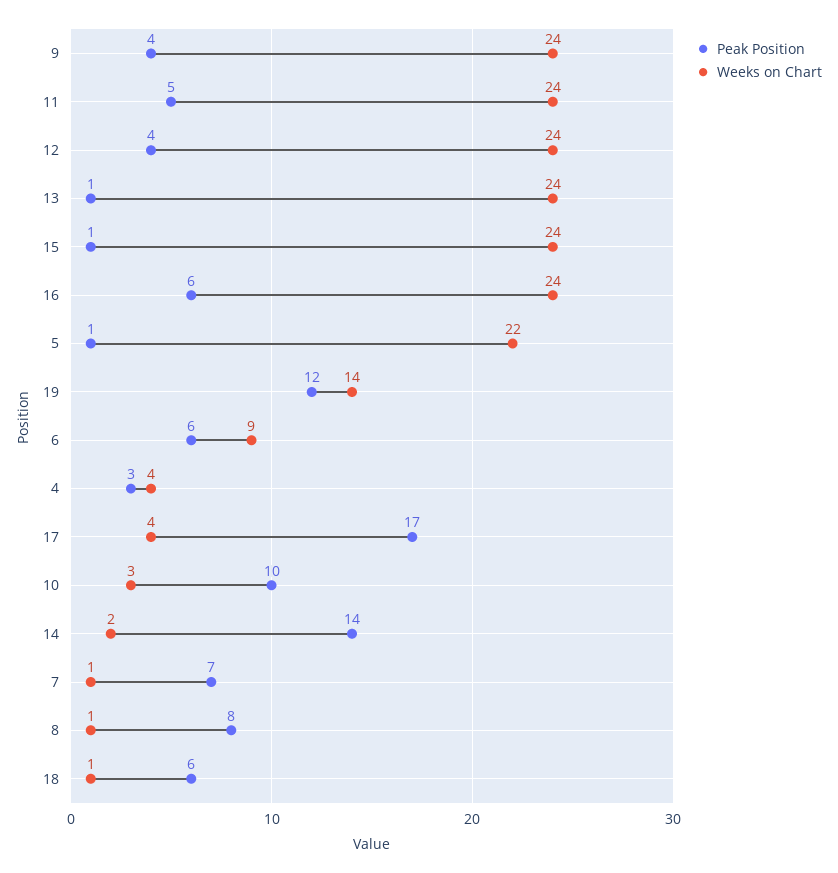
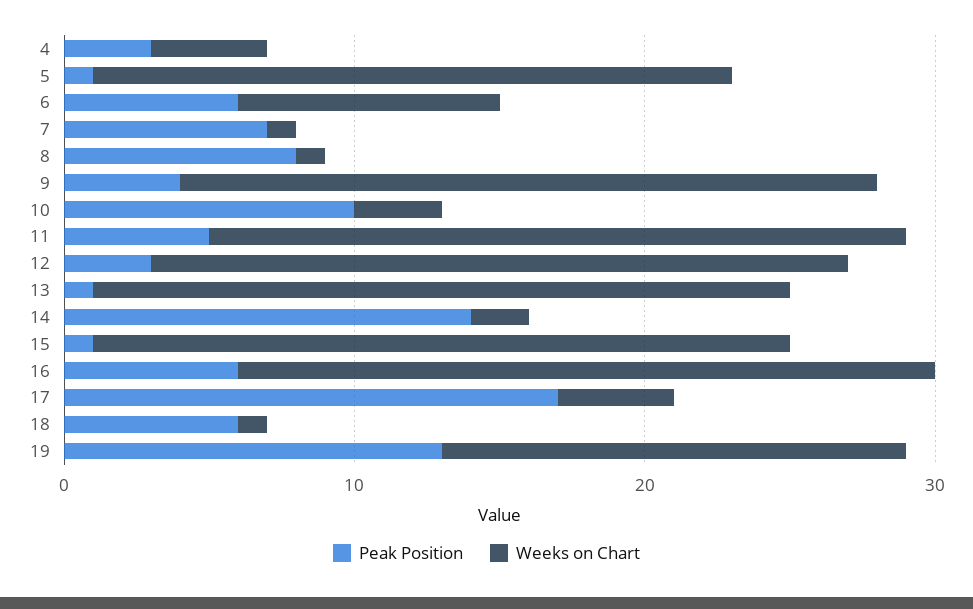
Peak Position, 12: 4 -> 3
Peak Position, 19: 12 -> 13
Weeks on Chart, 19: 14 -> 16

